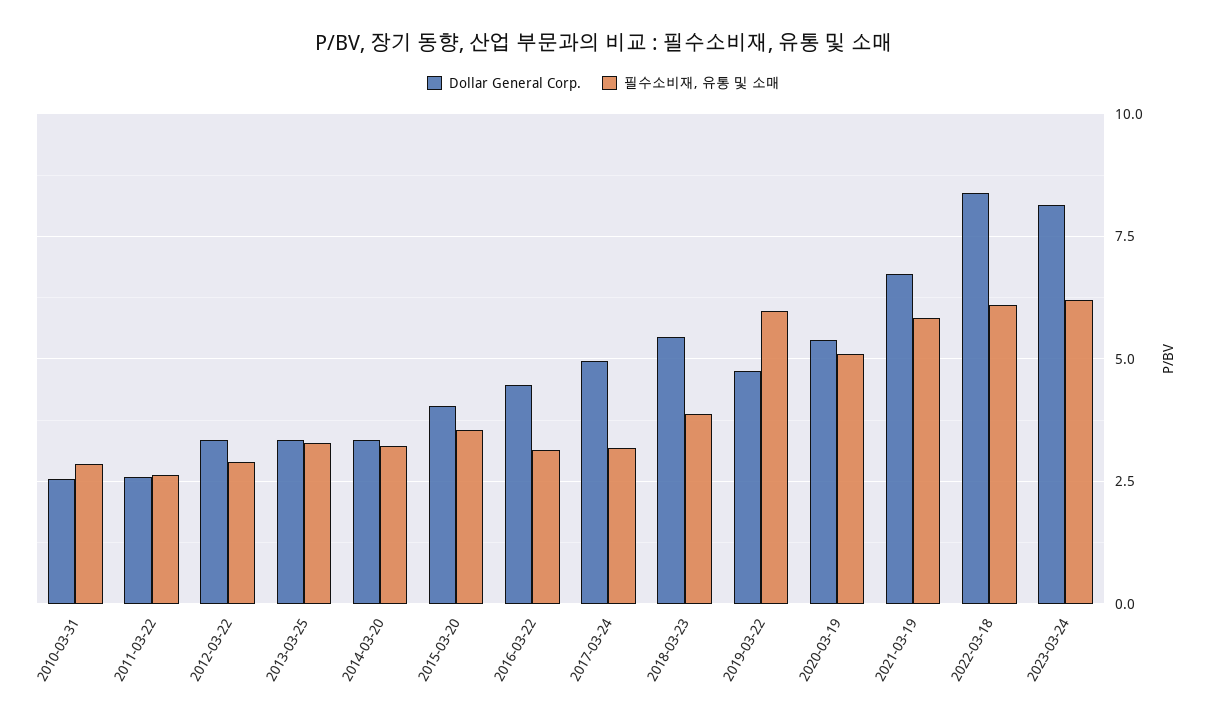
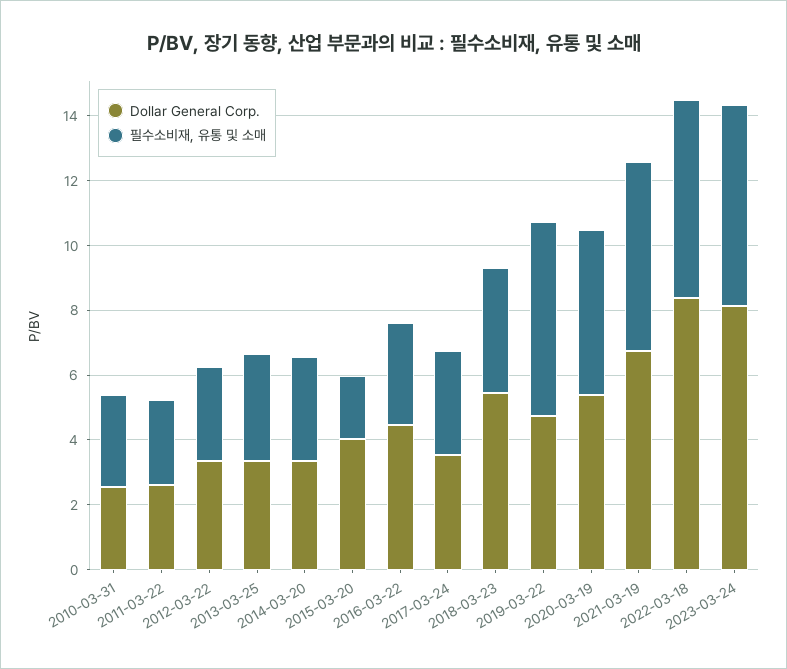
필수소비재, 유통 및 소매, 2015-03-20: 3.5 -> 2
Dollar General Corp., 2017-03-24: 5 -> 3.5

